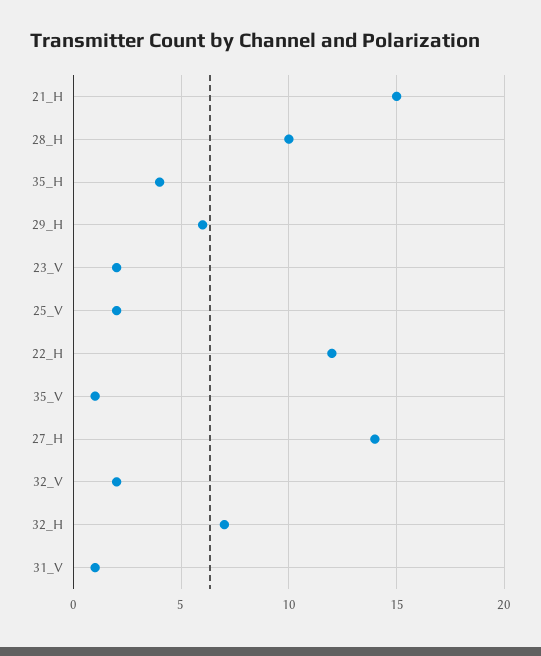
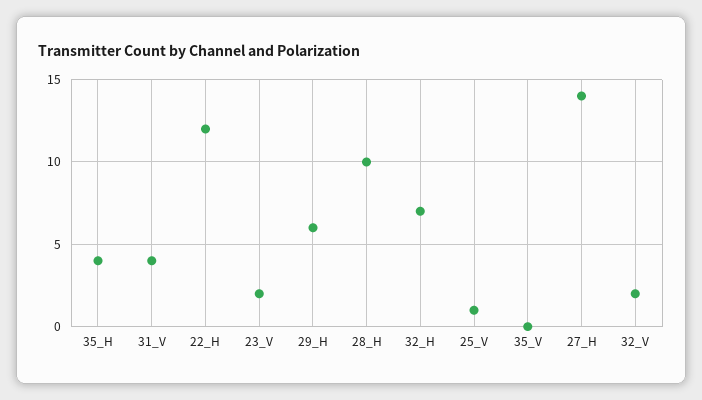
21_H: 15 -> none
25_V: 2 -> 1
35_V: 1 -> 0
31_V: 1 -> 4

